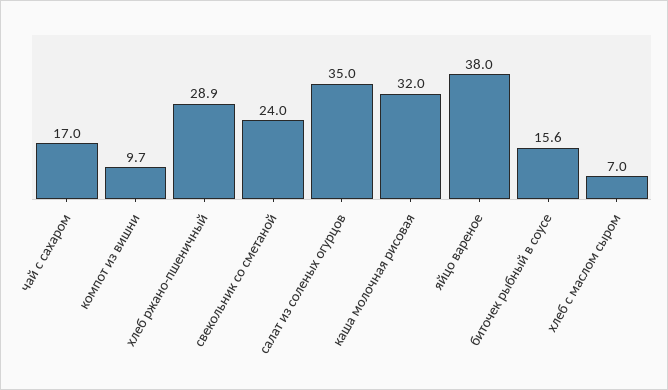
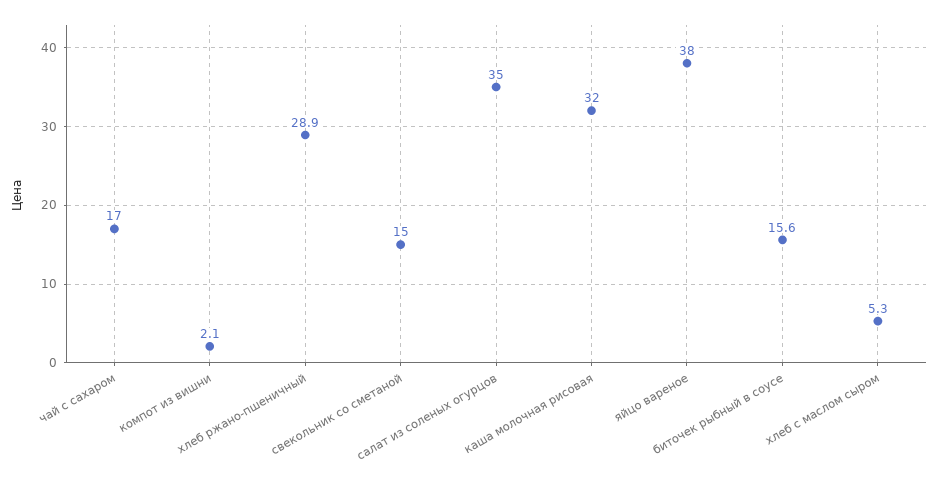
компот из вишни: 9.7 -> 2.1
свекольник со сметаной: 24 -> 15
хлеб с маслом сыром: 7 -> 5.3

